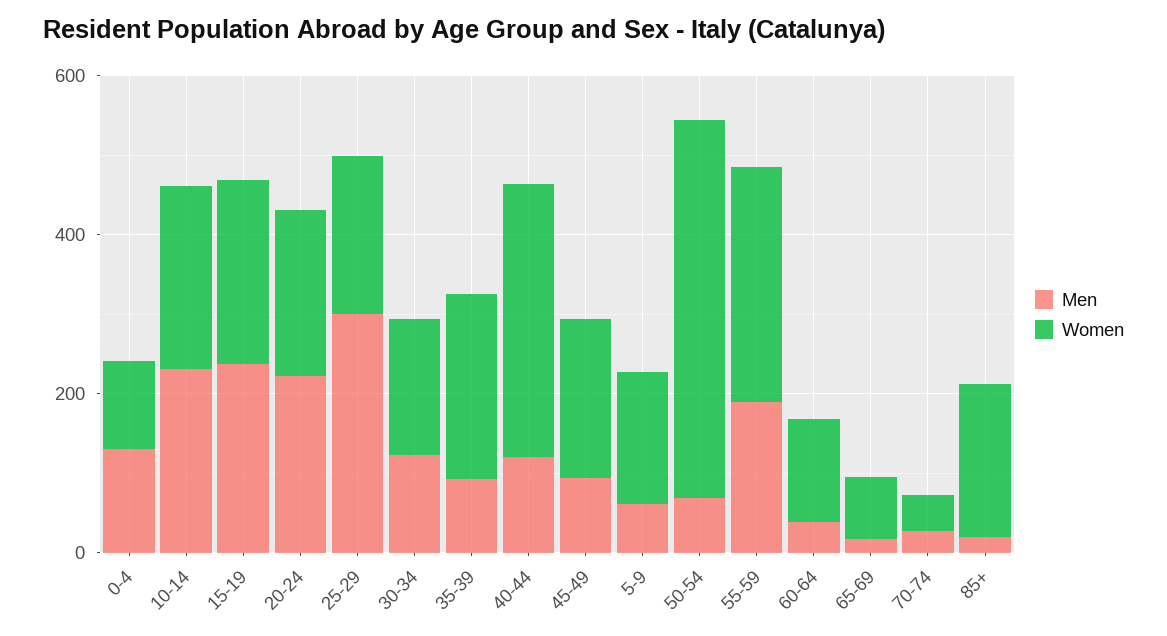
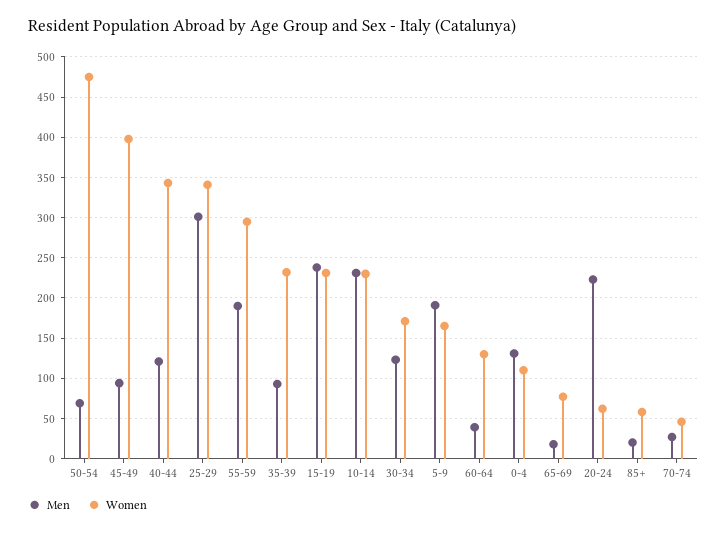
Women, 20-24: 200 -> 60
Women, 25-29: 200 -> 340
Women, 45-49: 200 -> 400
Men, 5-9: 50 -> 190
Women, 85+: 200 -> 60

